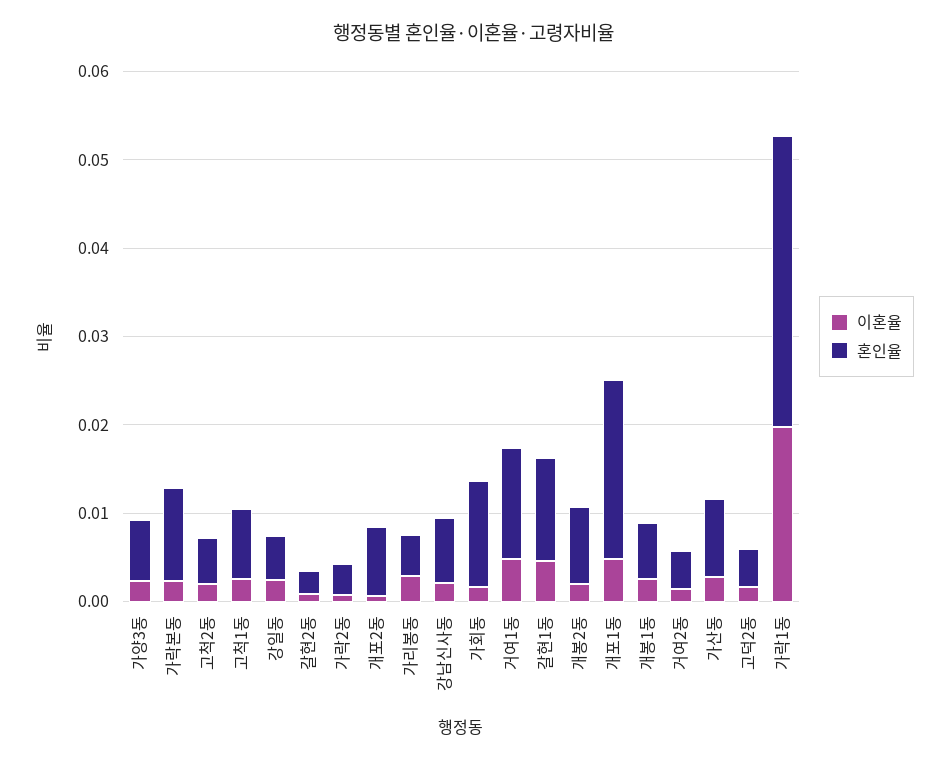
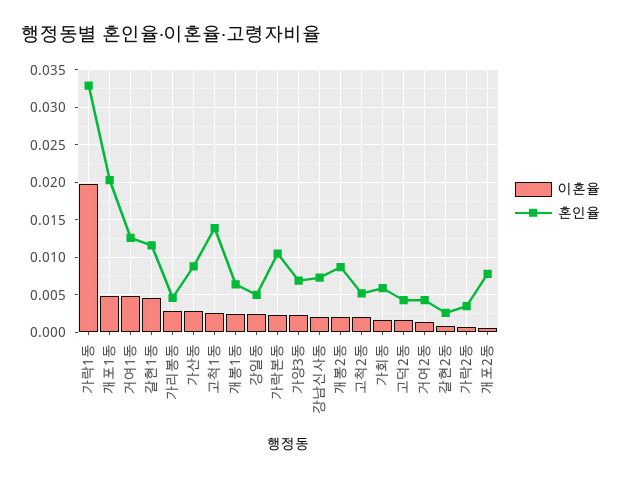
혼인율, 고척1동: 0.008 -> 0.014
혼인율, 가회동: 0.012 -> 0.006

